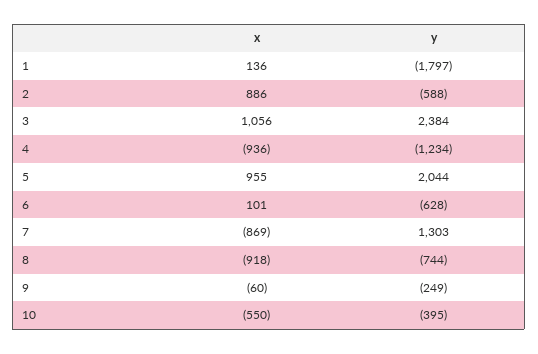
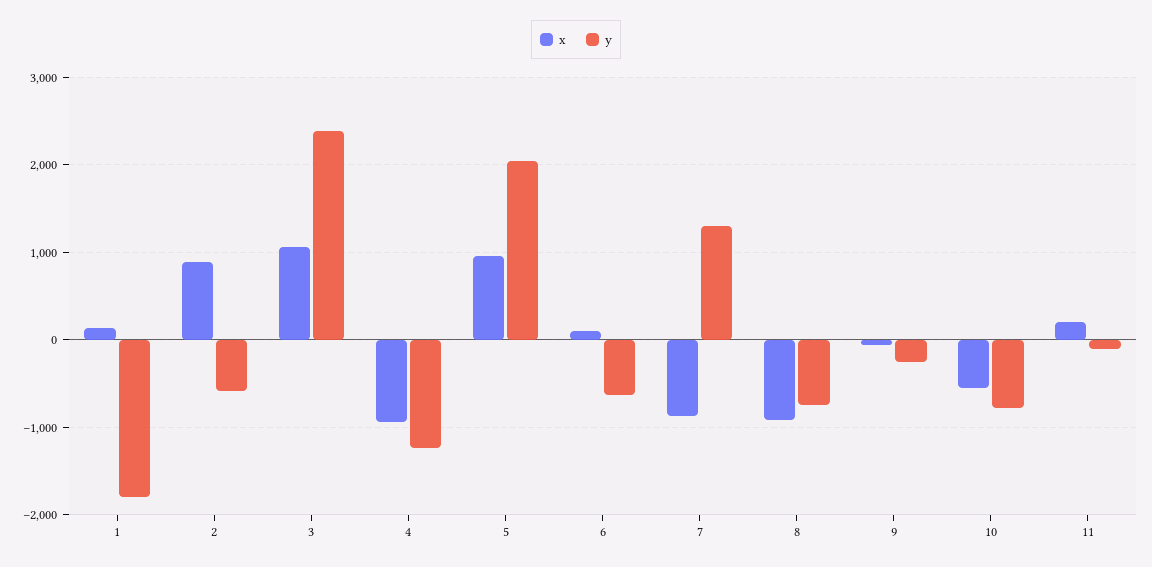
y, 10: -395 -> -800
x, 11: none -> 200
y, 11: none -> -100

